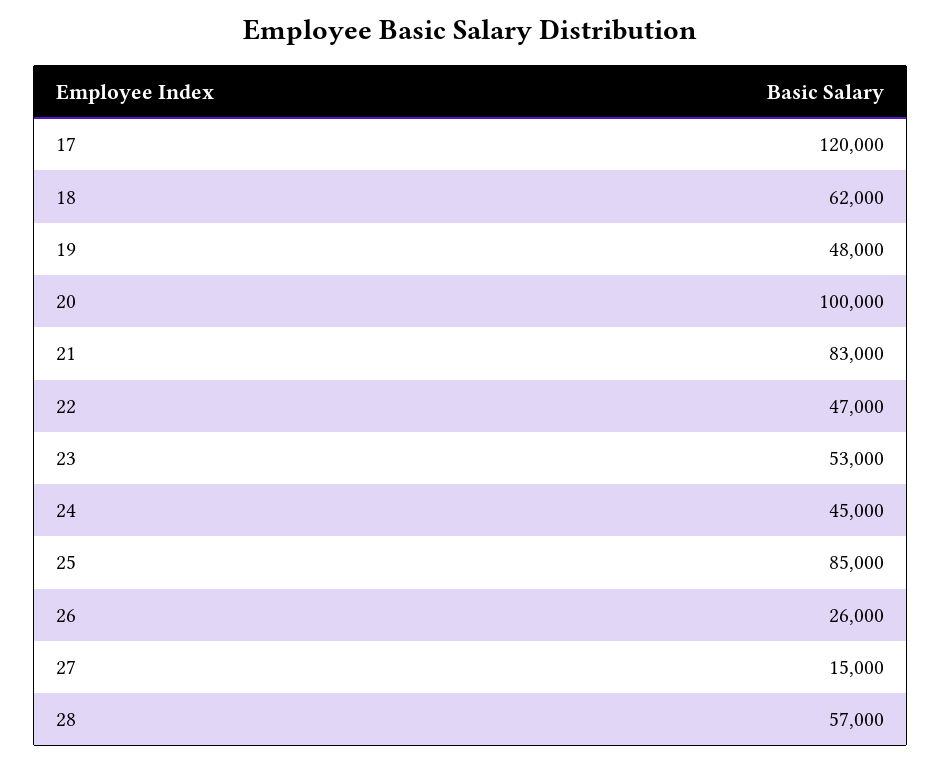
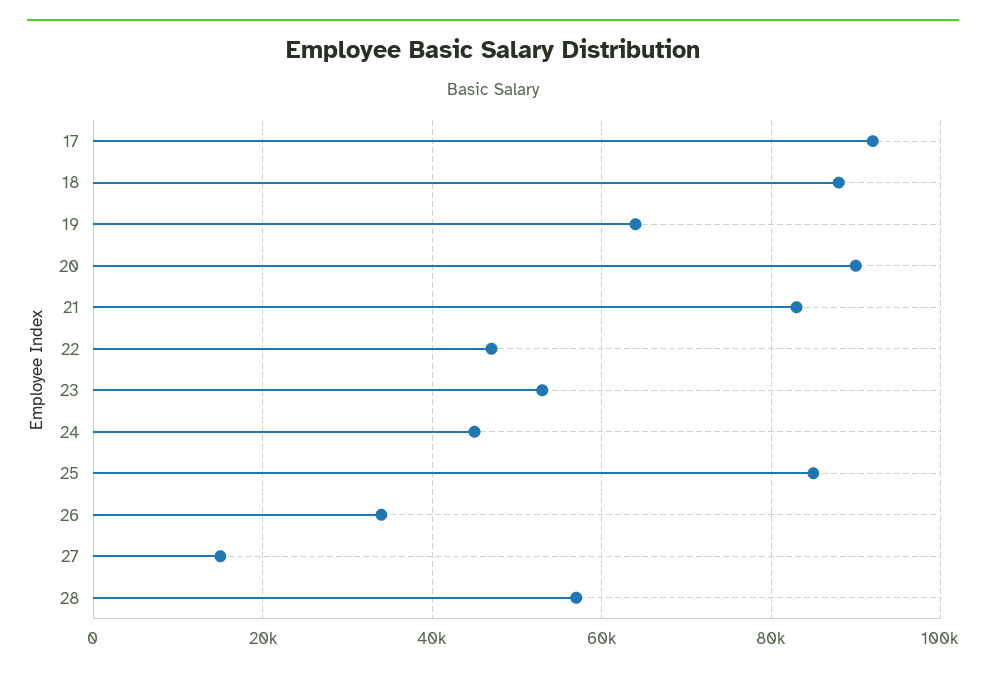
17: 120000 -> 92000
18: 62000 -> 88000
19: 48000 -> 64000
20: 100000 -> 90000
26: 26000 -> 34000

